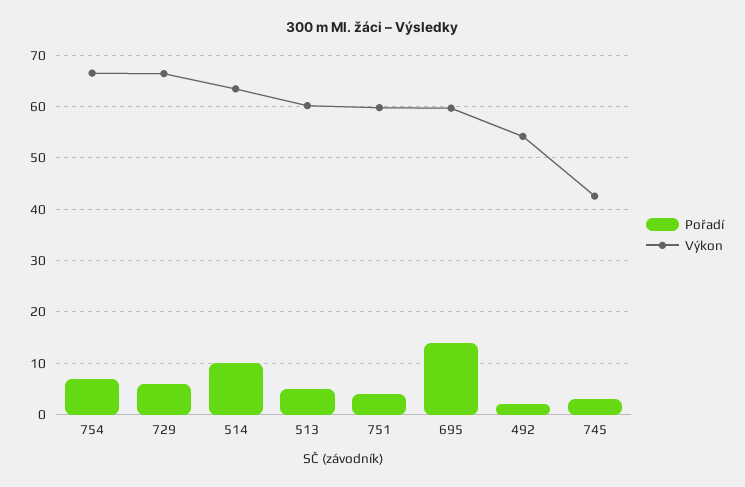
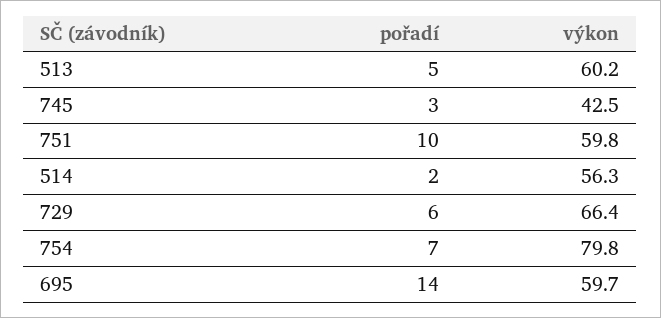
Výkon, 754: 66 -> 79.8
Pořadí, 514: 10 -> 2
Výkon, 514: 64 -> 56.3
Pořadí, 751: 4 -> 10
Pořadí, 492: 2 -> none
Výkon, 492: 54 -> none

